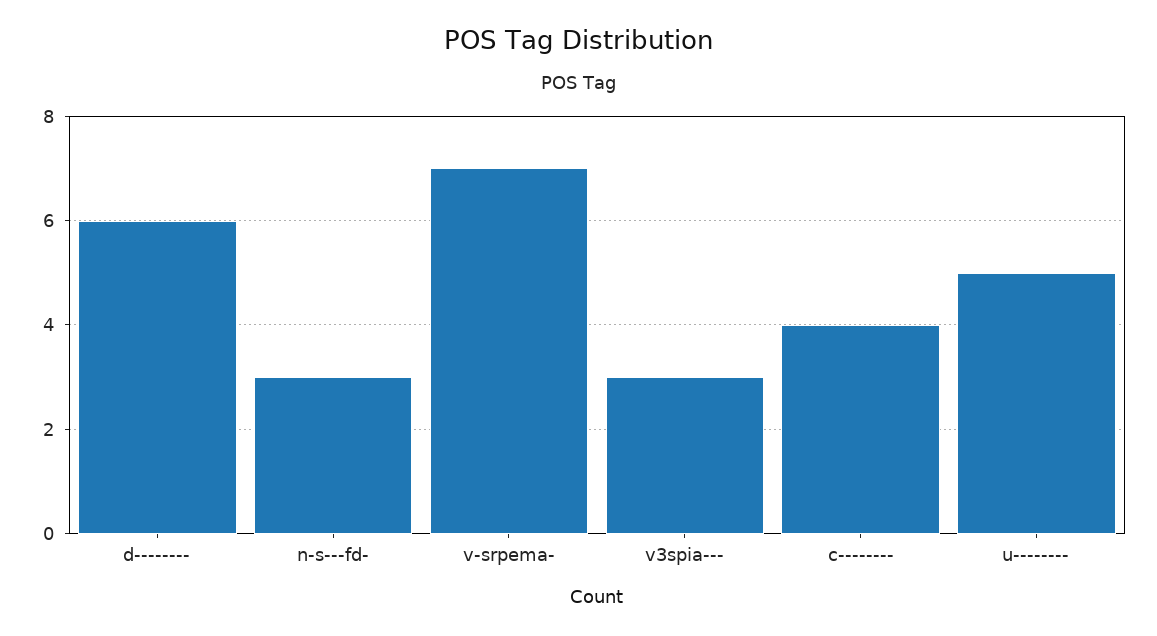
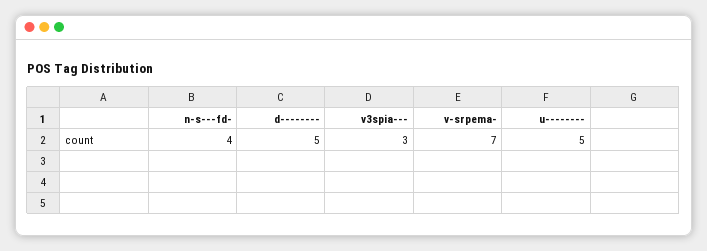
d--------: 6 -> 5
n-s---fd-: 3 -> 4
c--------: 4 -> none

